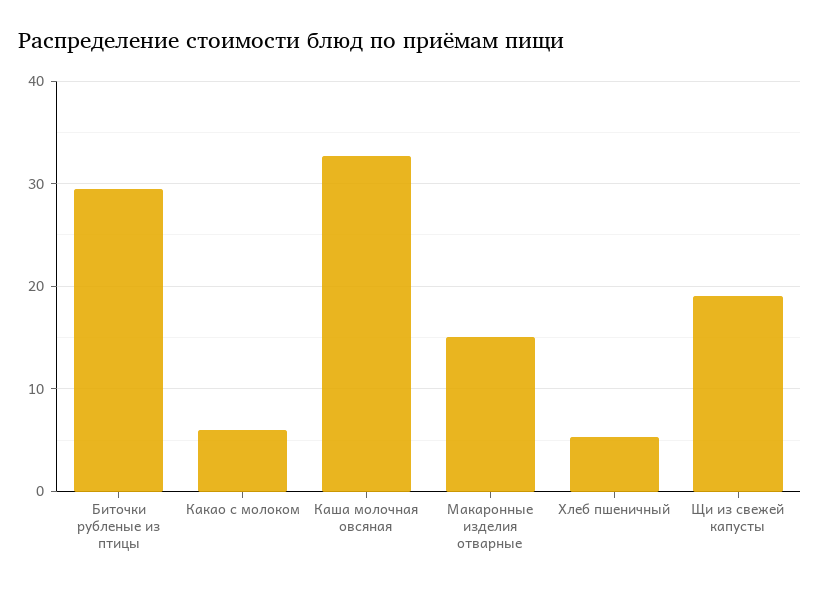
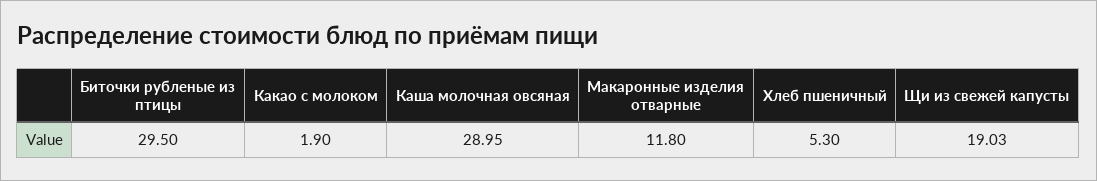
Какао с молоком: 6 -> 1.9
Каша молочная овсяная: 33 -> 28.95
Макаронные изделия отварные: 15 -> 11.8

